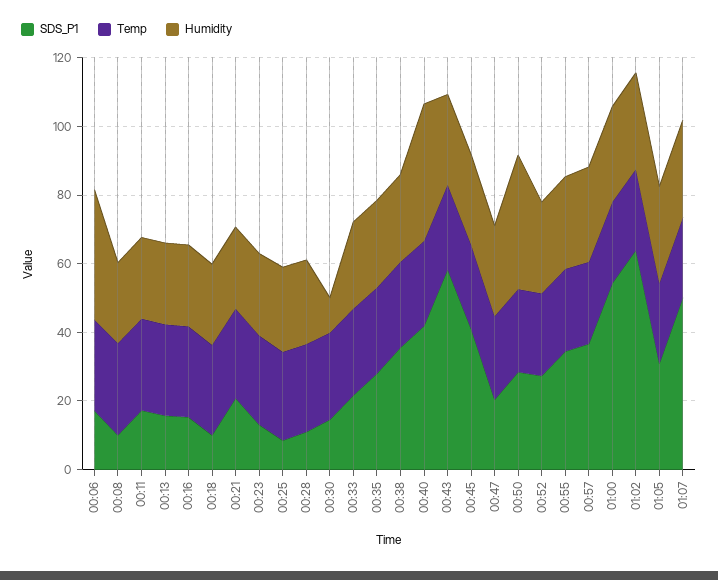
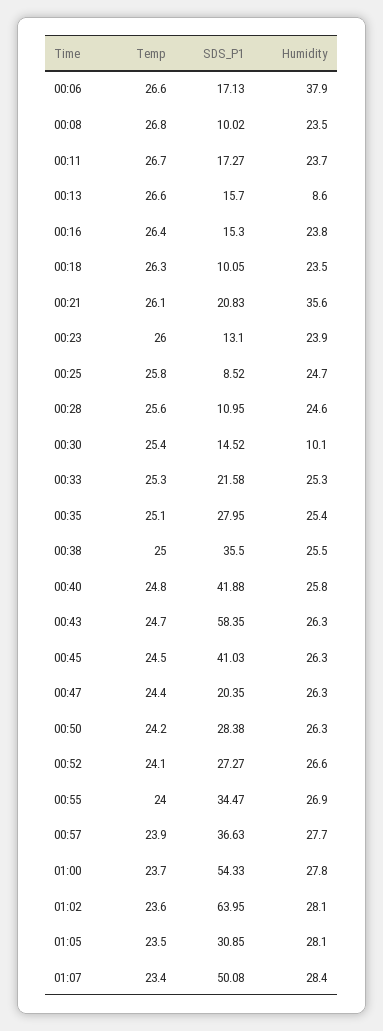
Humidity, 00:13: 25 -> 8.6
Humidity, 00:21: 25 -> 35.6
Humidity, 00:40: 40 -> 25.8
Humidity, 00:50: 40 -> 26.3

